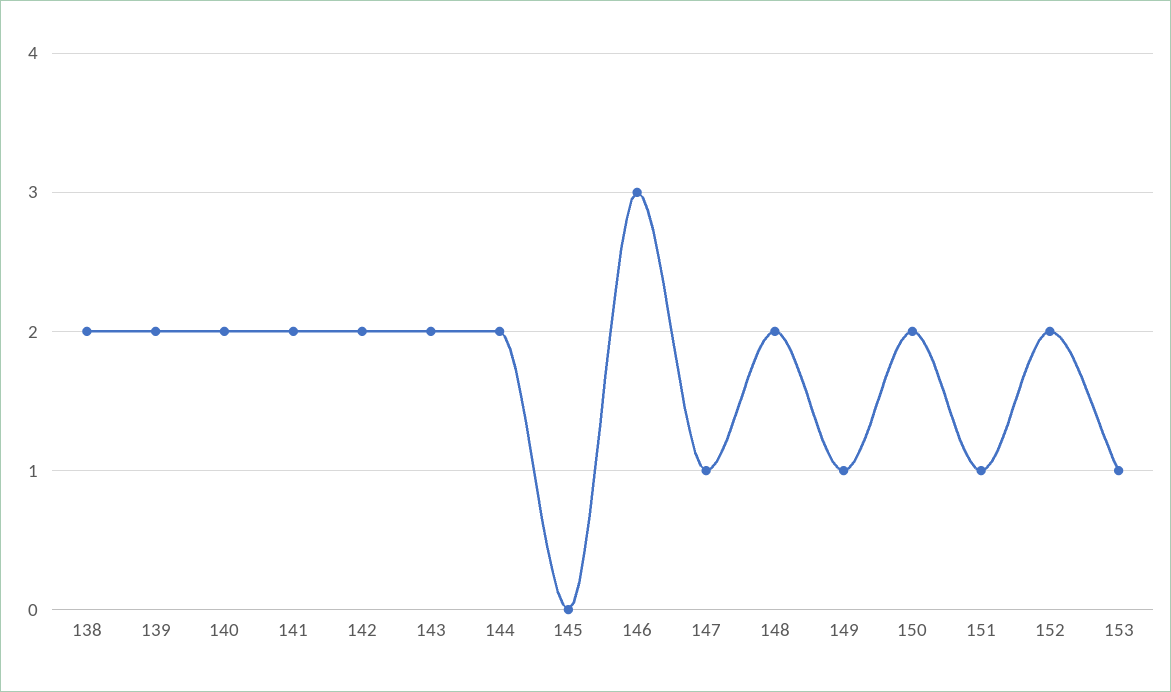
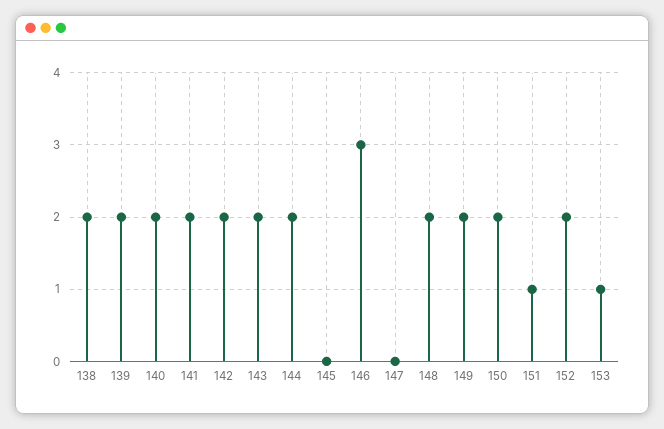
147: 1 -> 0
149: 1 -> 2

